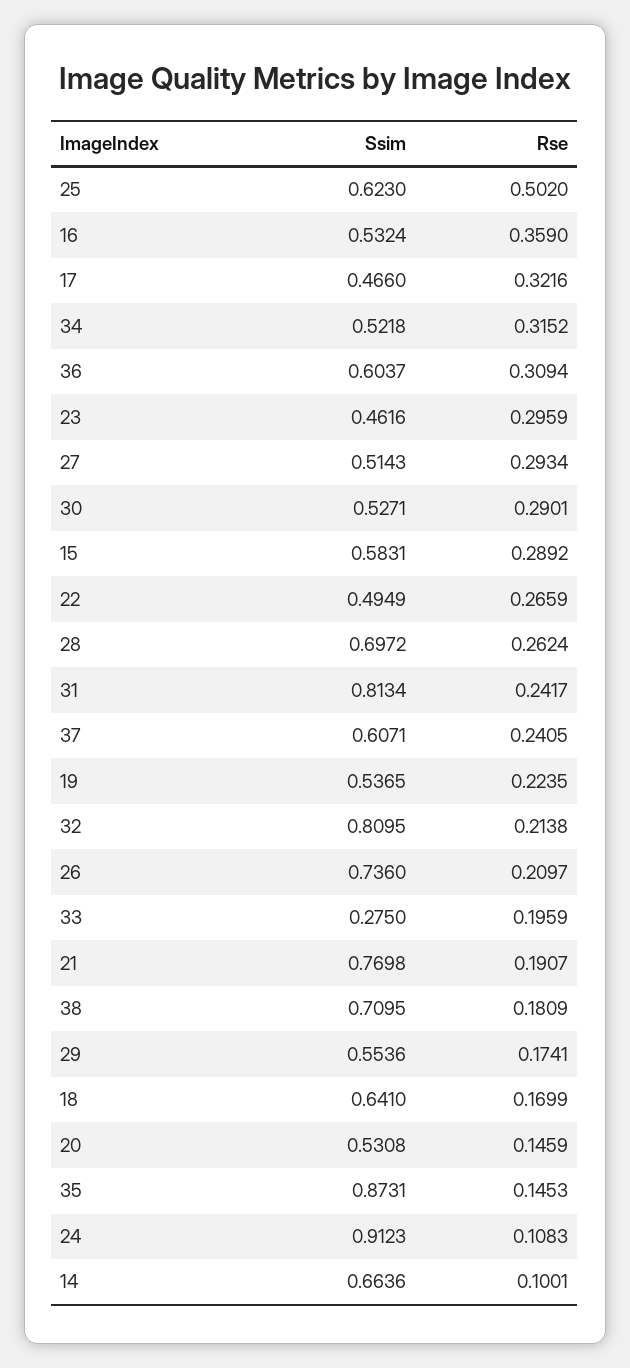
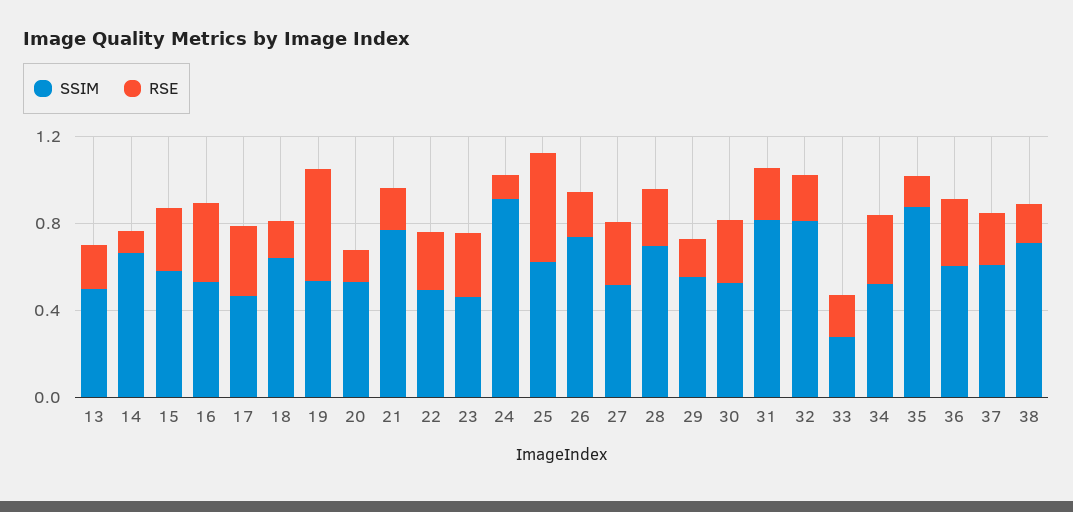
Rse, 19: 0.2235 -> 0.5
Ssim, 13: none -> 0.5
Rse, 13: none -> 0.2

